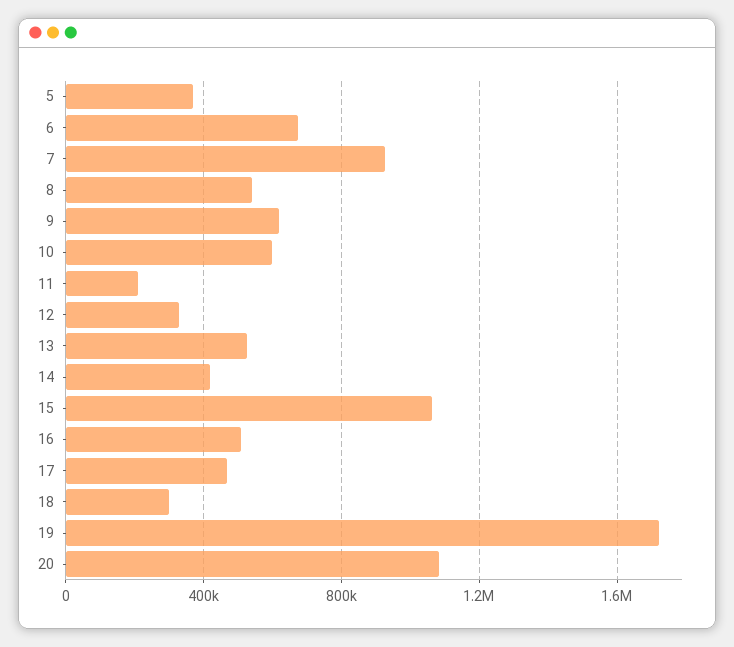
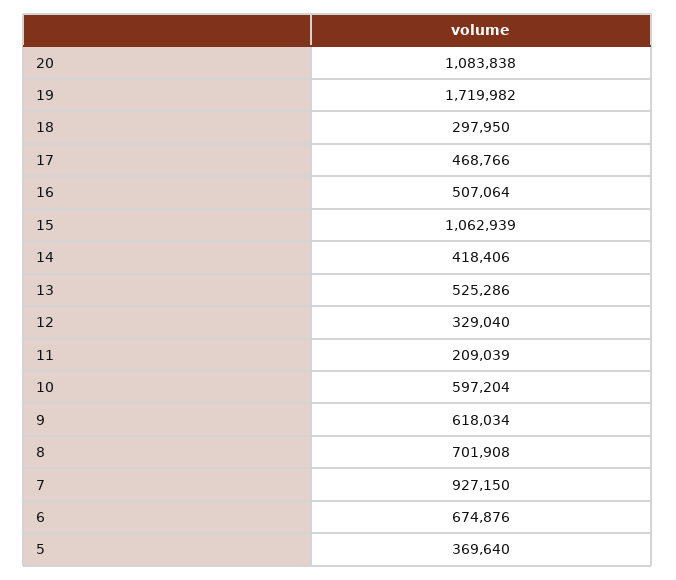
8: 550000 -> 701908

